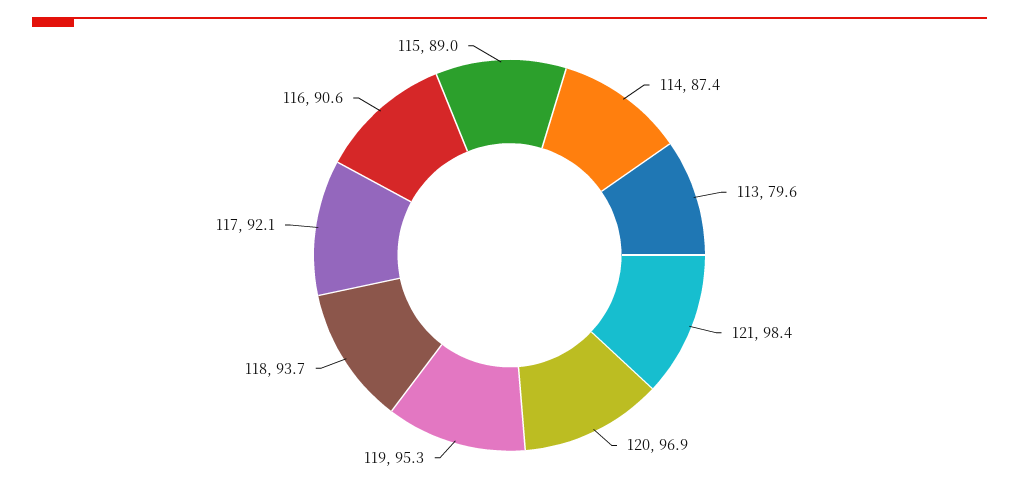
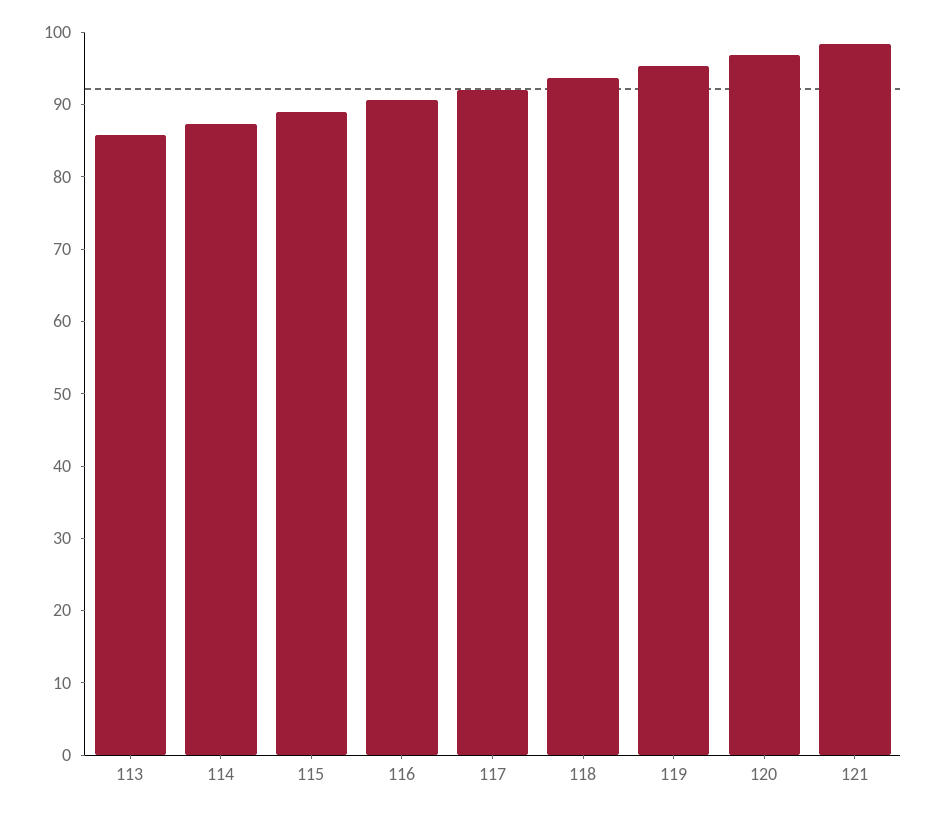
113: 79.6 -> 86

